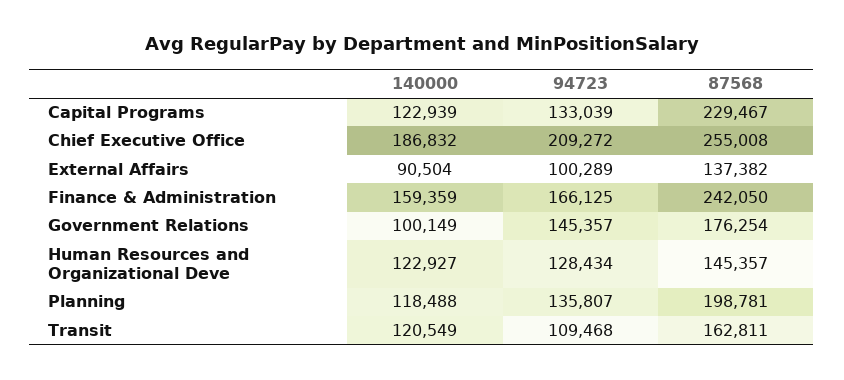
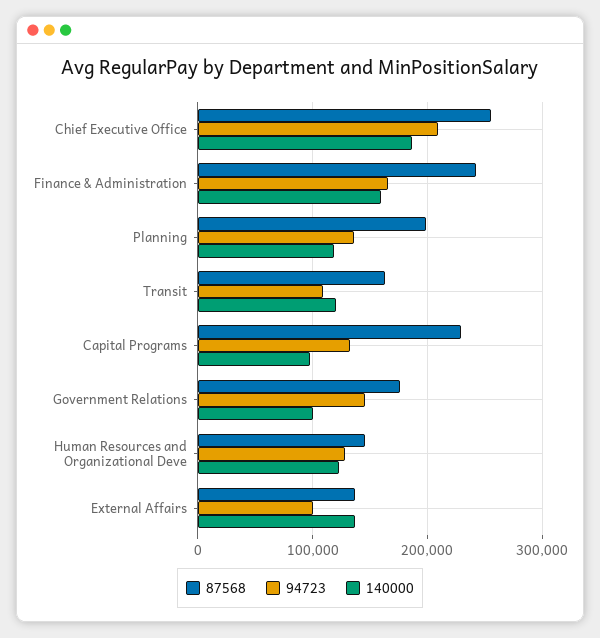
140000, Capital Programs: 122939 -> 100000
140000, External Affairs: 90504 -> 140000

